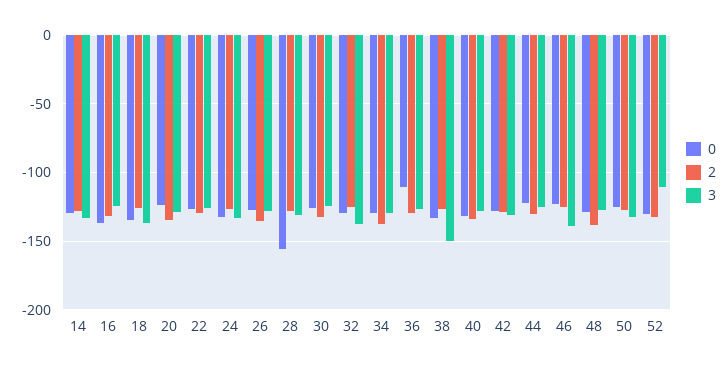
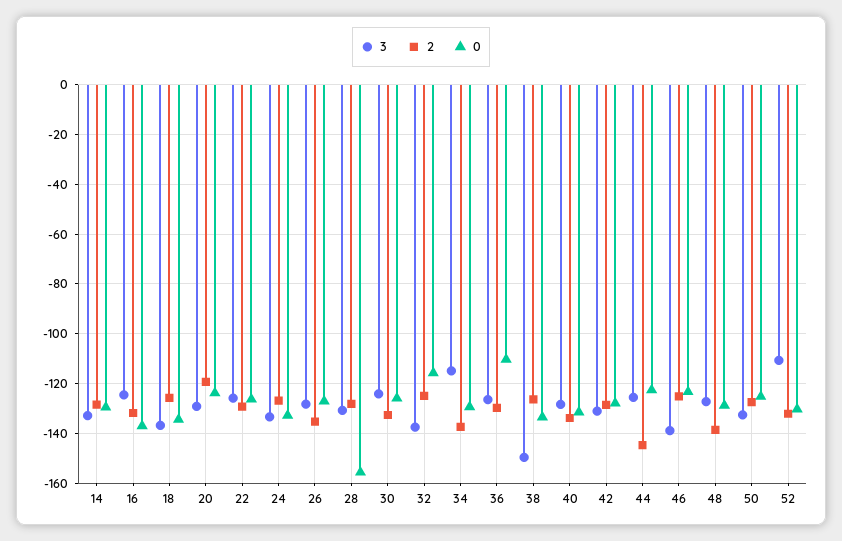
2, 20: -135 -> -120
0, 32: -130 -> -115
3, 34: -130 -> -115
2, 44: -130 -> -145

